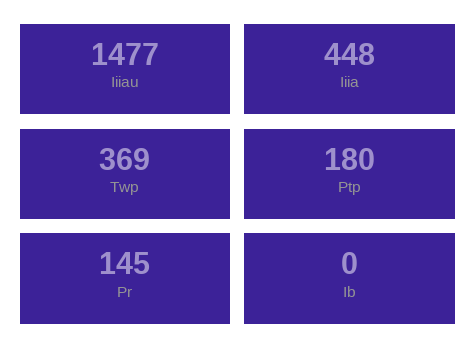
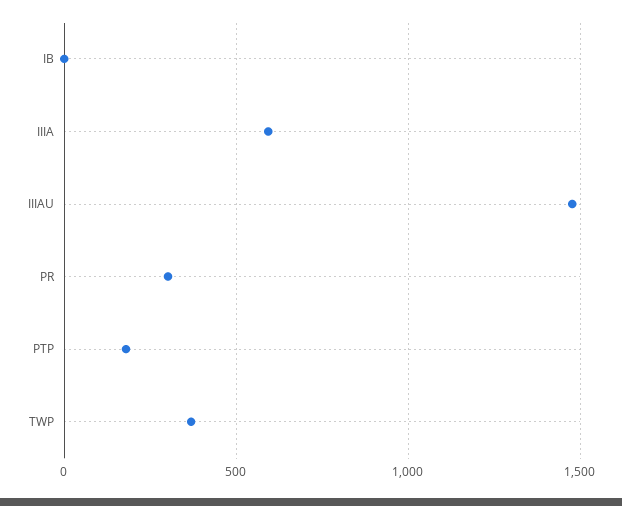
Iiia: 448 -> 600
Pr: 145 -> 300

